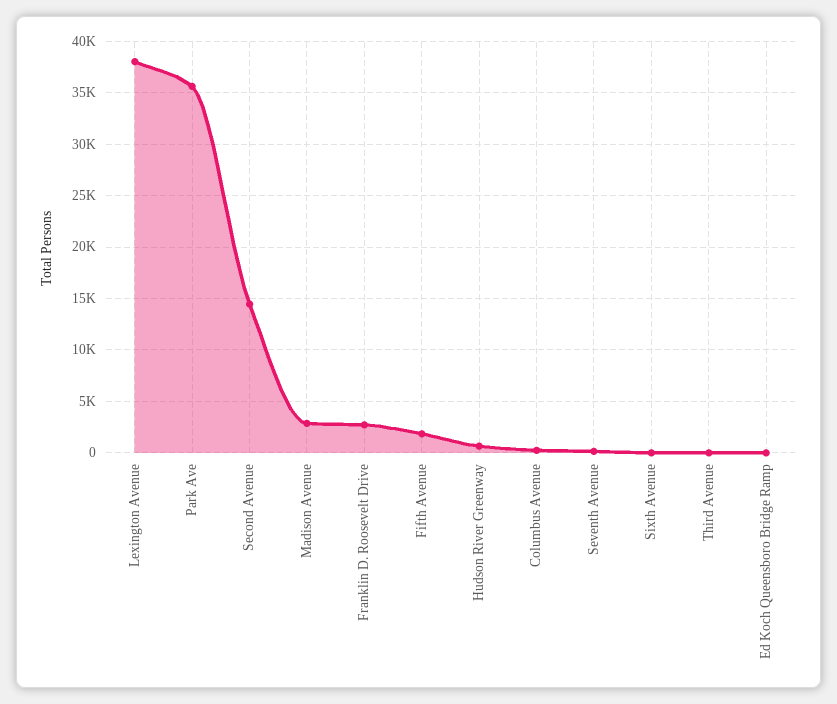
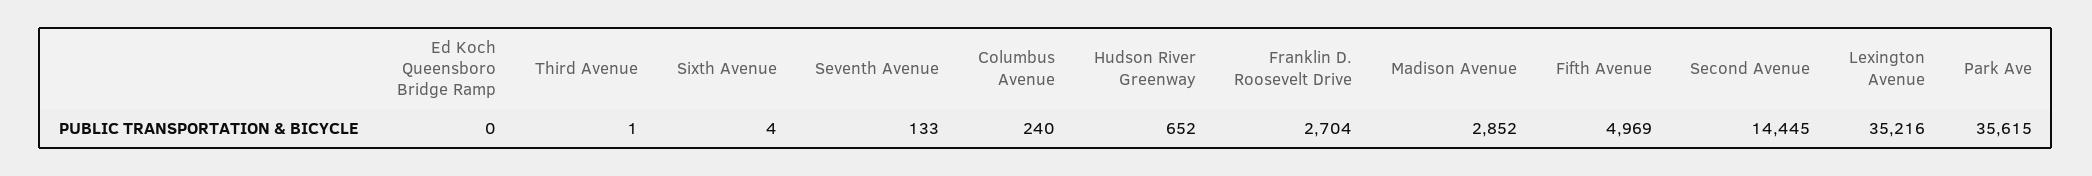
Lexington Avenue: 38000 -> 35216
Fifth Avenue: 2000 -> 4969

